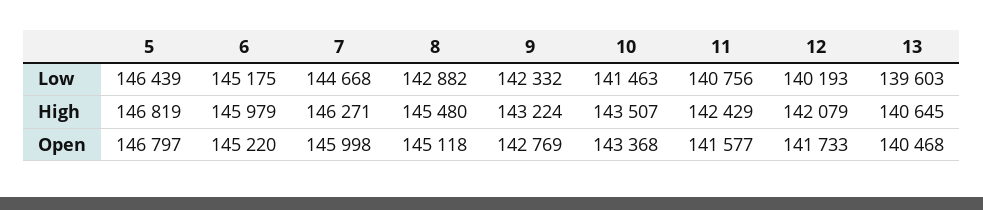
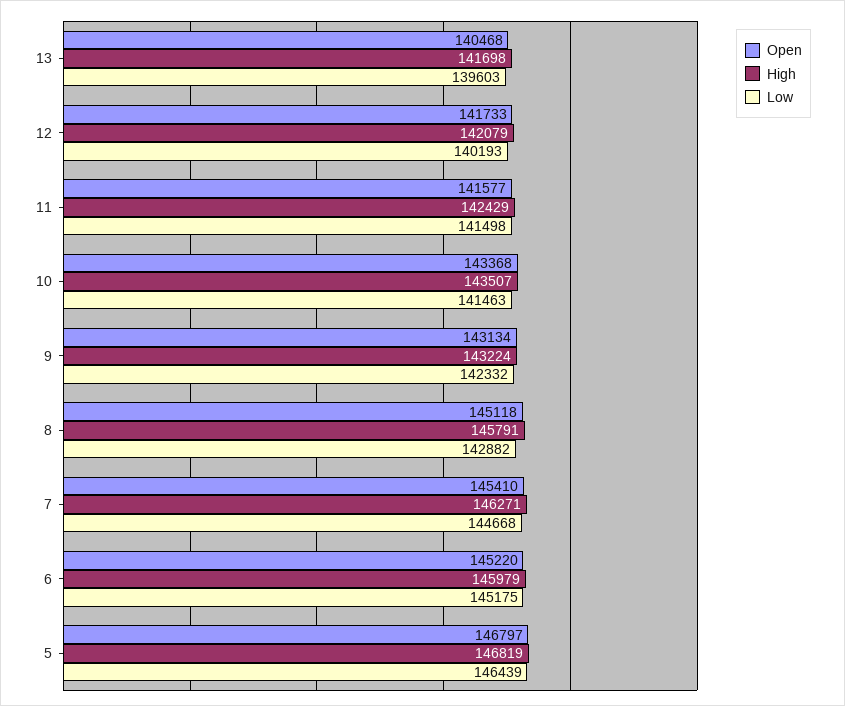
Low, 11: 140756 -> 141498
High, 8: 145480 -> 145791
High, 13: 140645 -> 141698
Open, 7: 145998 -> 145410
Open, 9: 142769 -> 143134

